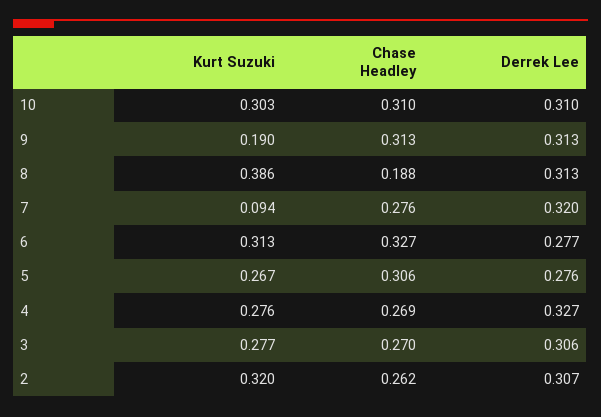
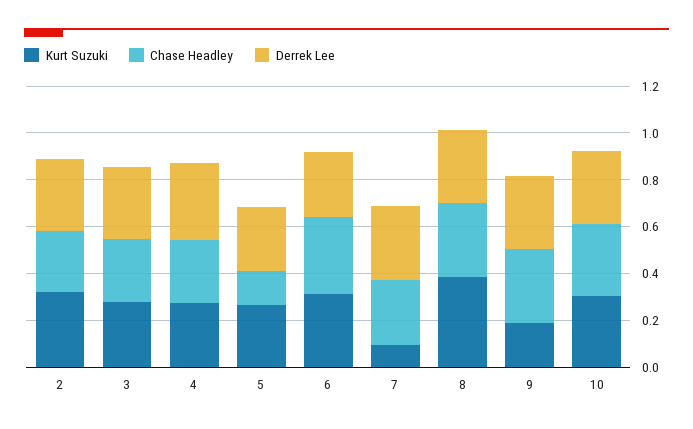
Chase Headley, 8: 0.188 -> 0.3
Chase Headley, 5: 0.306 -> 0.15

